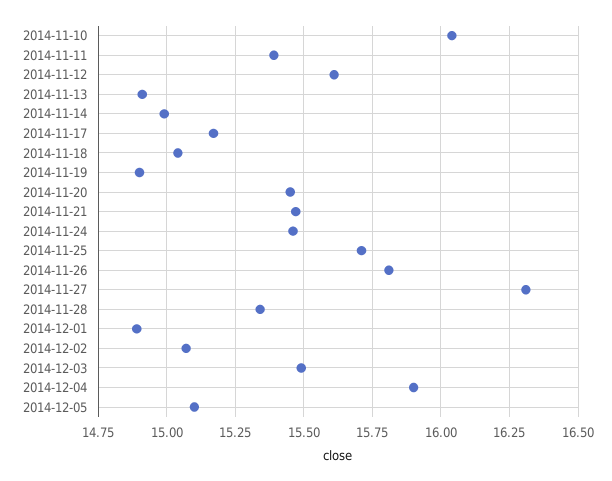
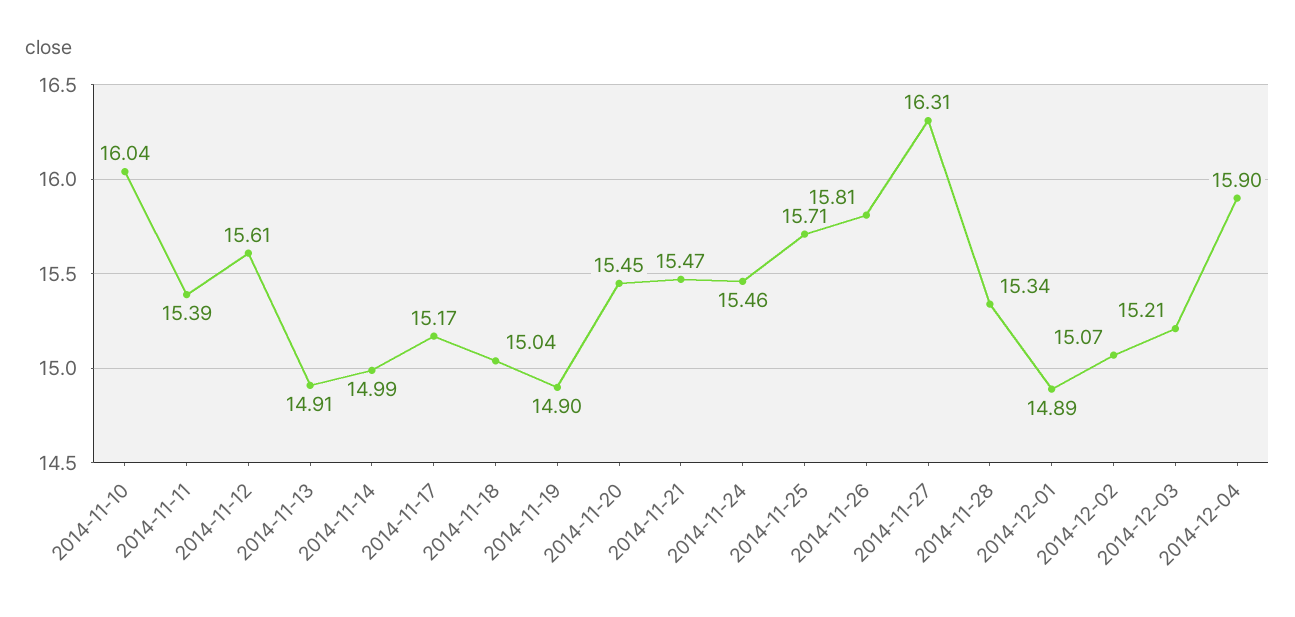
2014-12-03: 15.5 -> 15.21
2014-12-05: 15.1 -> none

